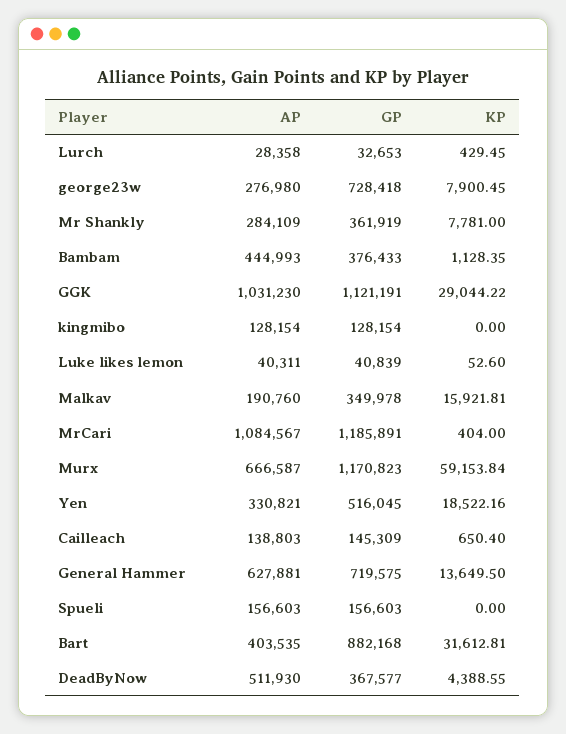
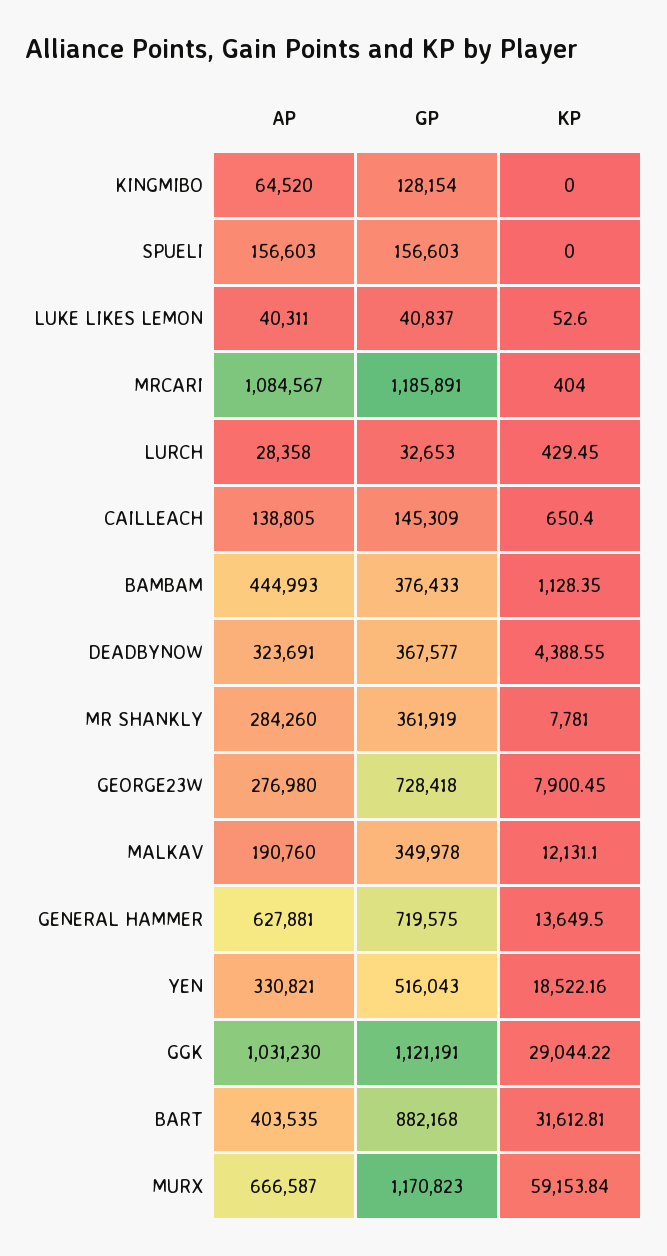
AP, Mr Shankly: 284109 -> 284260
AP, kingmibo: 128154 -> 64520
GP, Luke likes lemon: 40839 -> 40837
KP, Malkav: 15921.81 -> 12131.1
GP, Yen: 516045 -> 516043
AP, Cailleach: 138803 -> 138805
AP, DeadByNow: 511930 -> 323691

